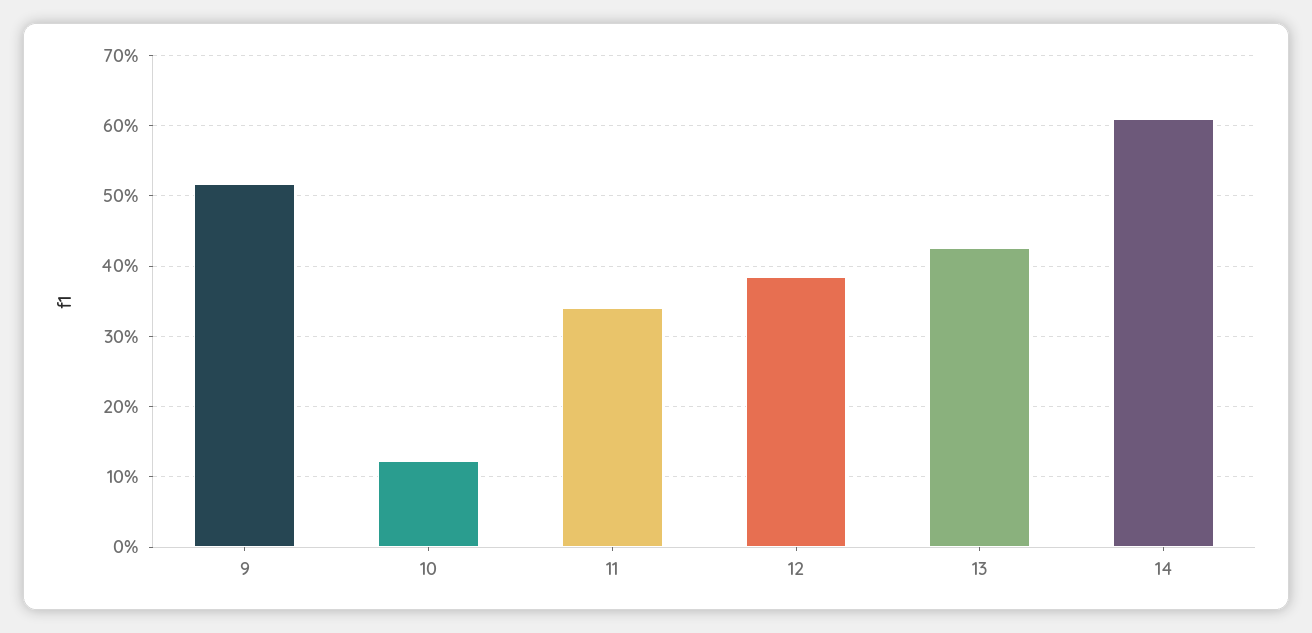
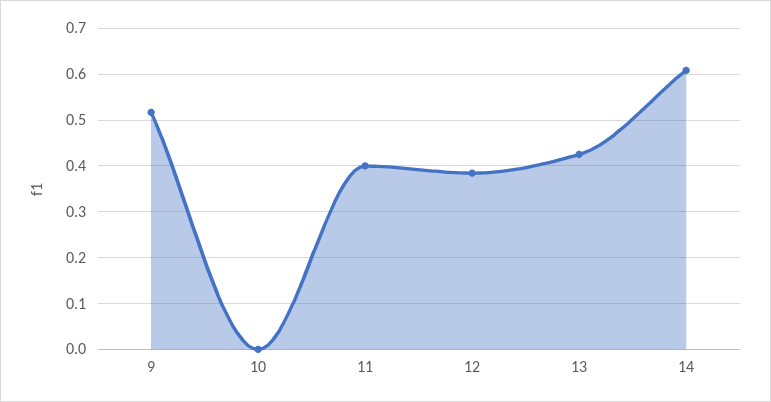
10: 0.12 -> 0
11: 0.34 -> 0.4

